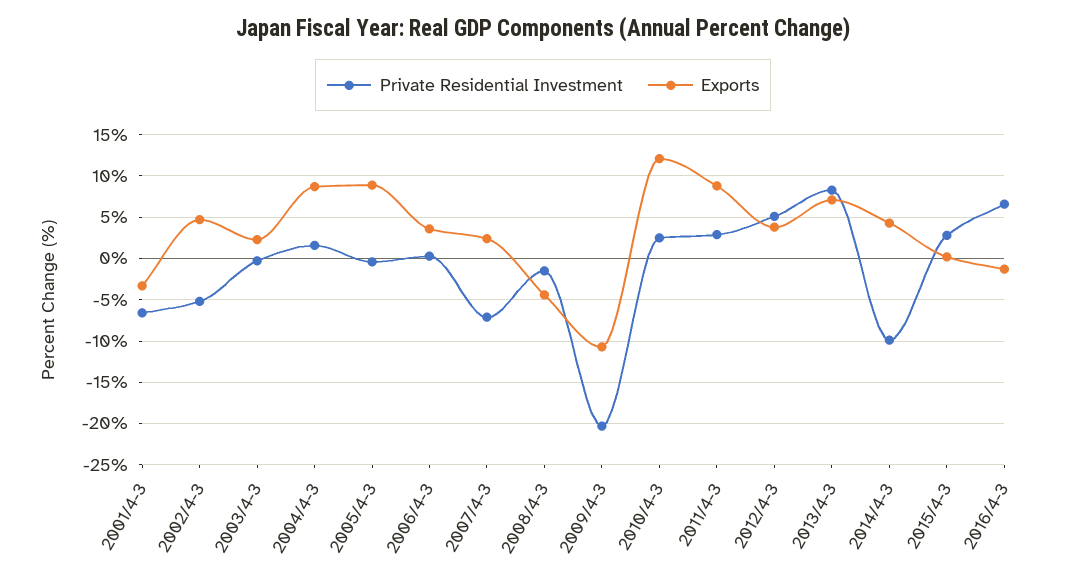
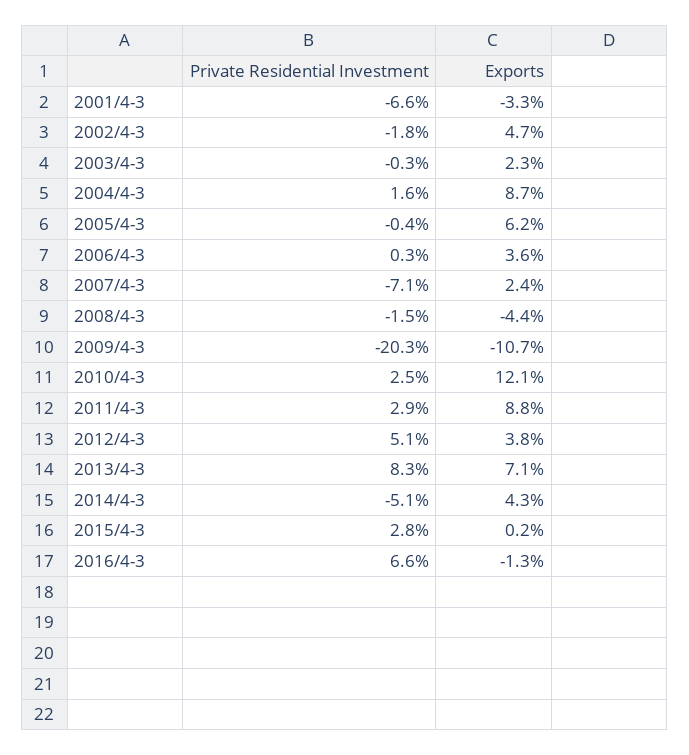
Private Residential Investment, 2002/4-3: -5 -> -1.8
Exports, 2005/4-3: 9 -> 6.2
Private Residential Investment, 2014/4-3: -10 -> -5.1

